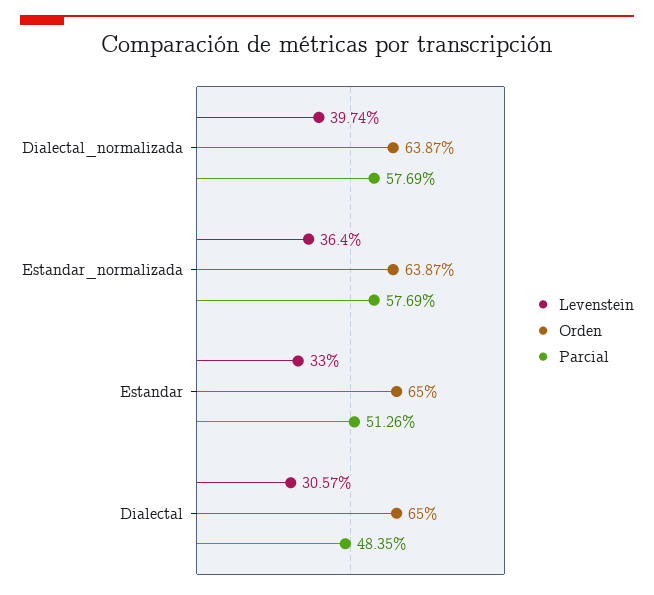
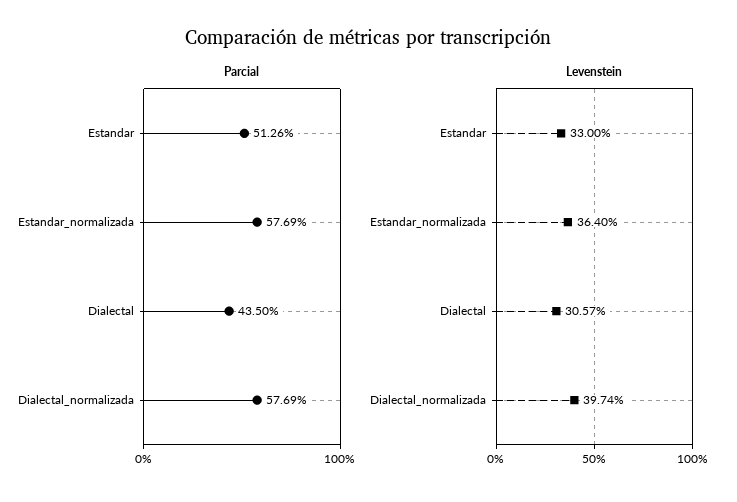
Orden, Dialectal_normalizada: 63.87 -> none
Orden, Estandar_normalizada: 63.87 -> none
Orden, Estandar: 65 -> none
Orden, Dialectal: 65 -> none
Parcial, Dialectal: 48.35 -> 43.5

